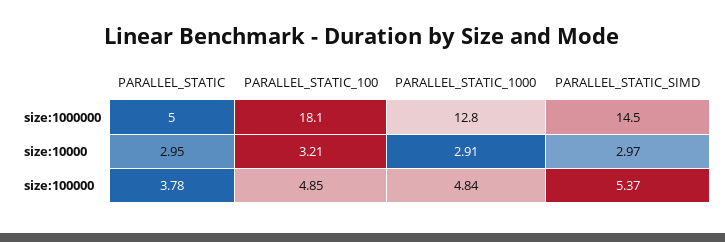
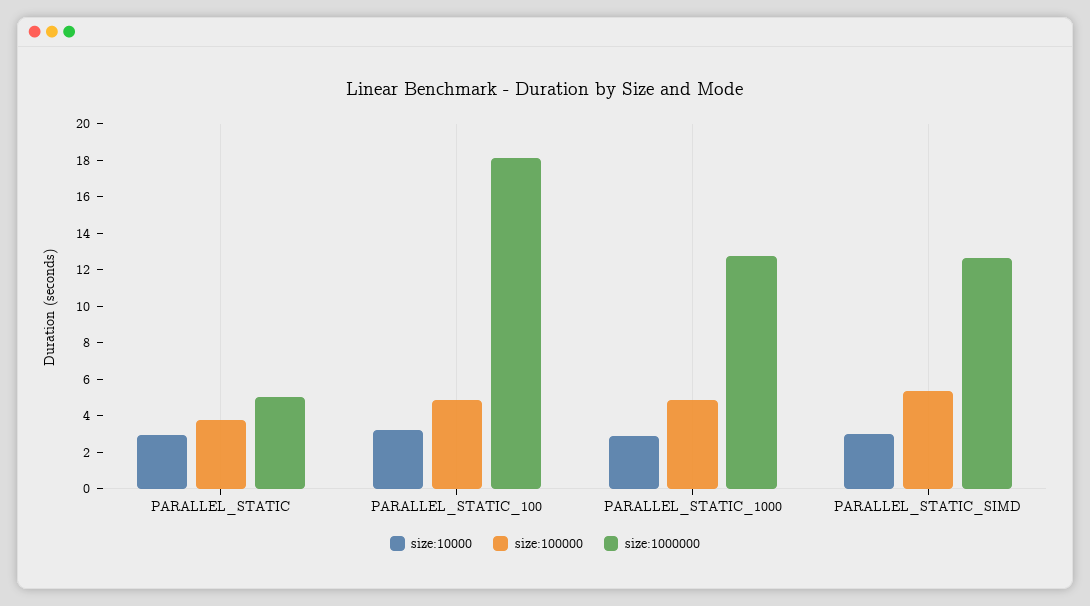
size:1000000, PARALLEL_STATIC_SIMD: 14.5 -> 12.5

